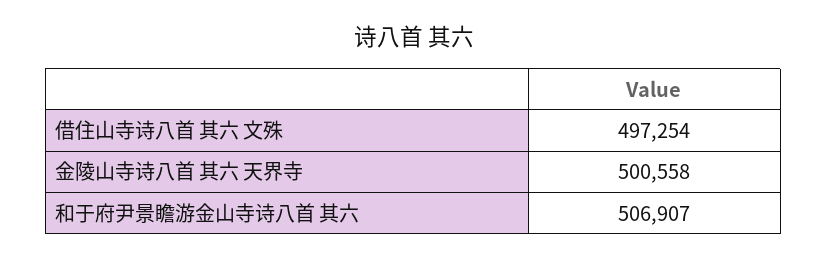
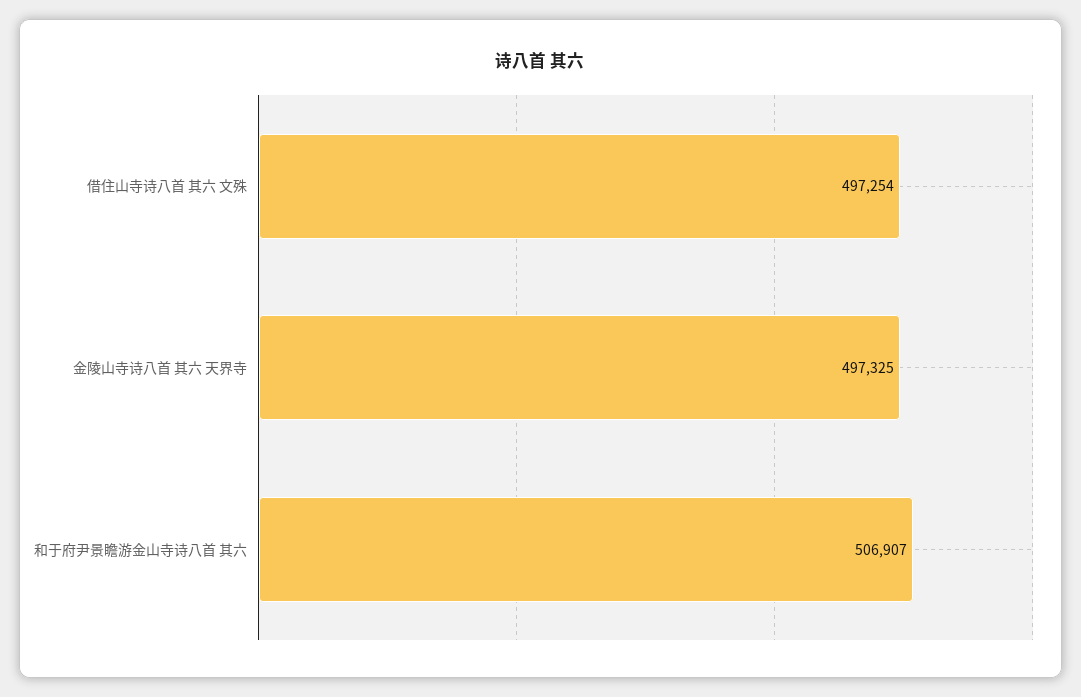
金陵山寺诗八首 其六 天界寺: 500558 -> 497325

